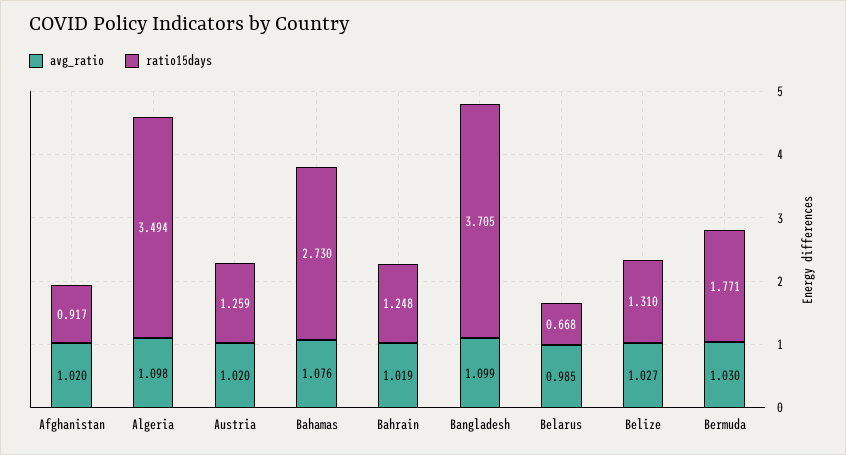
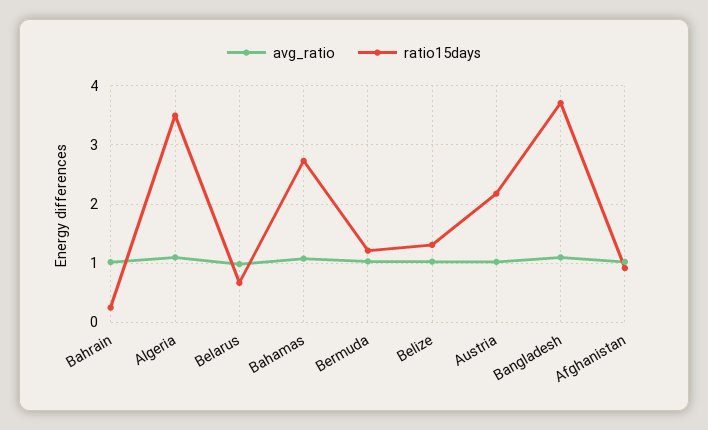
ratio15days, Austria: 1.259 -> 2.2
ratio15days, Bahrain: 1.248 -> 0.2
ratio15days, Bermuda: 1.771 -> 1.2

